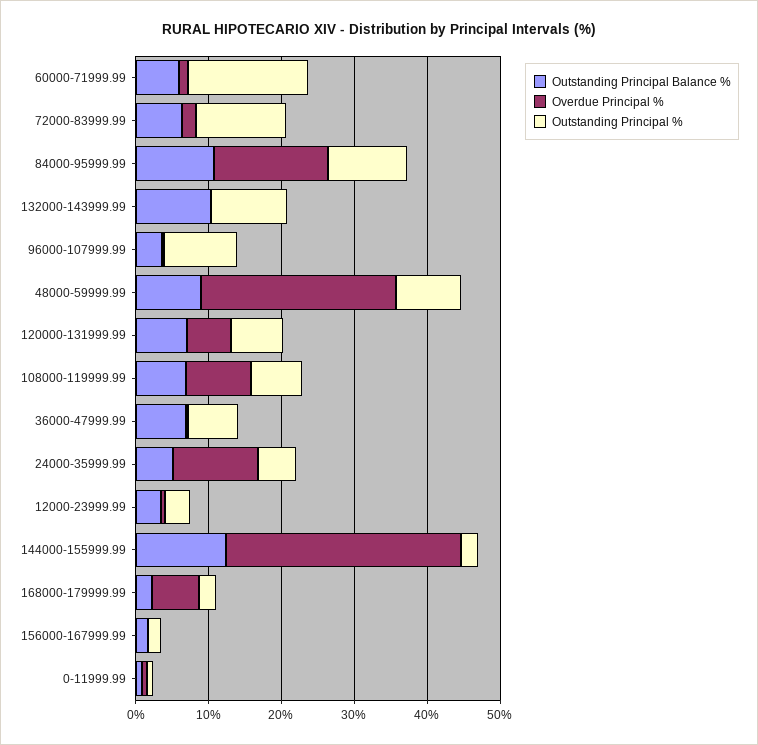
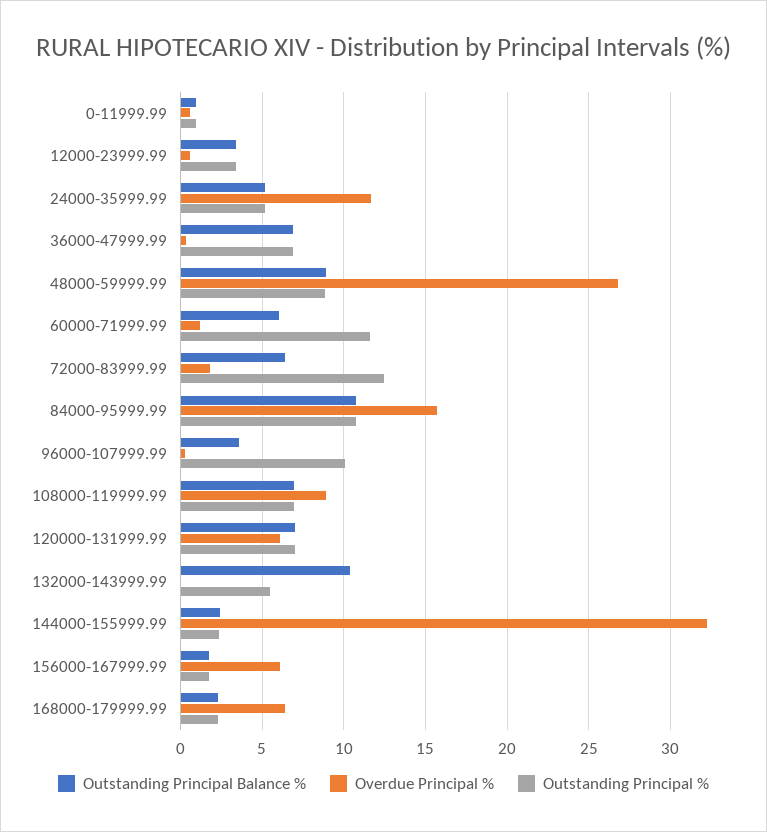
Outstanding Principal %, 60000-71999.99: 16 -> 11.5
Outstanding Principal %, 132000-143999.99: 10 -> 5.5
Outstanding Principal Balance %, 144000-155999.99: 12 -> 2.5
Overdue Principal %, 156000-167999.99: 0 -> 6

